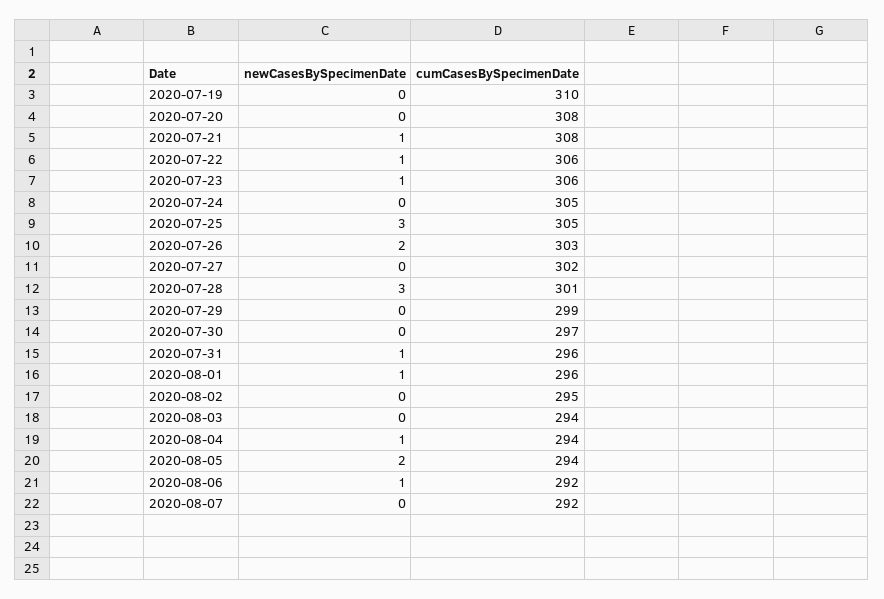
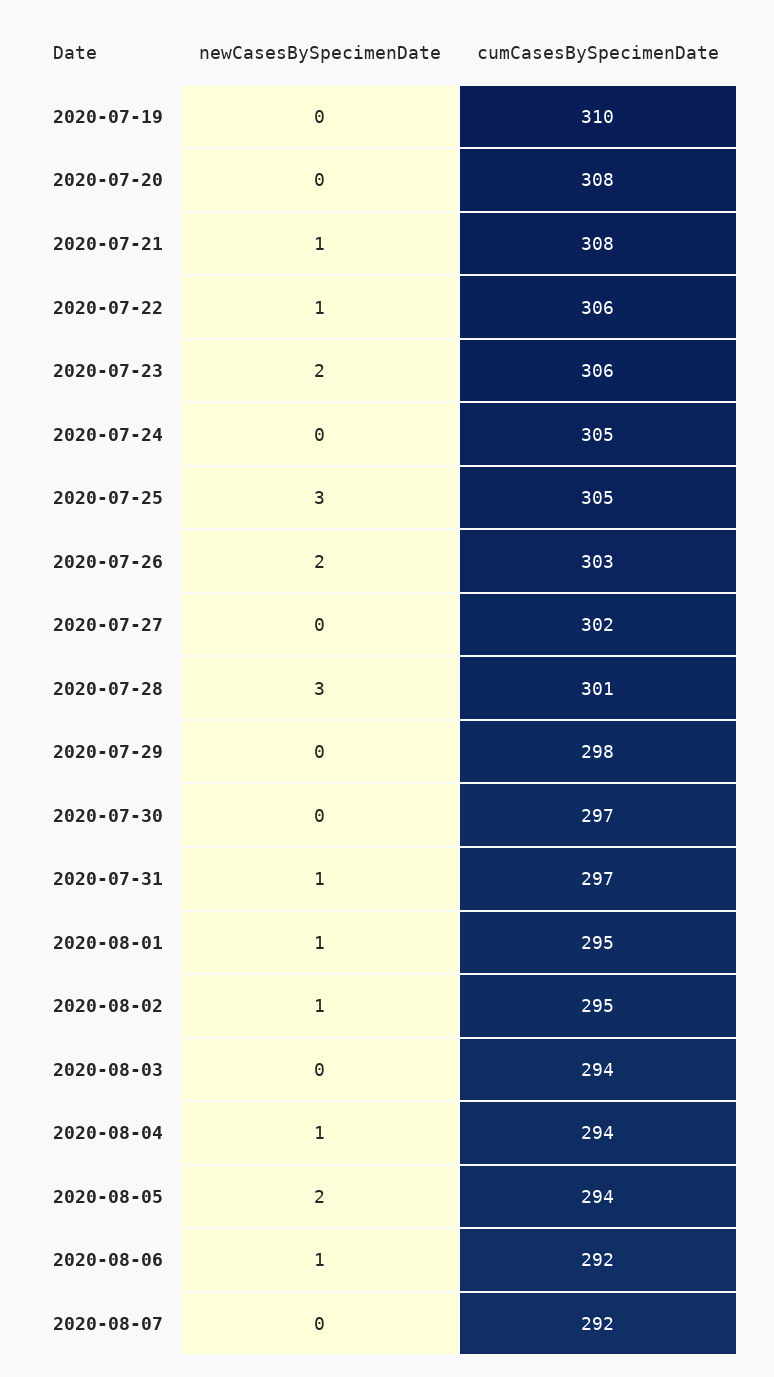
newCasesBySpecimenDate, 2020-07-23: 1 -> 2
cumCasesBySpecimenDate, 2020-07-29: 299 -> 298
cumCasesBySpecimenDate, 2020-07-31: 296 -> 297
cumCasesBySpecimenDate, 2020-08-01: 296 -> 295
newCasesBySpecimenDate, 2020-08-02: 0 -> 1

